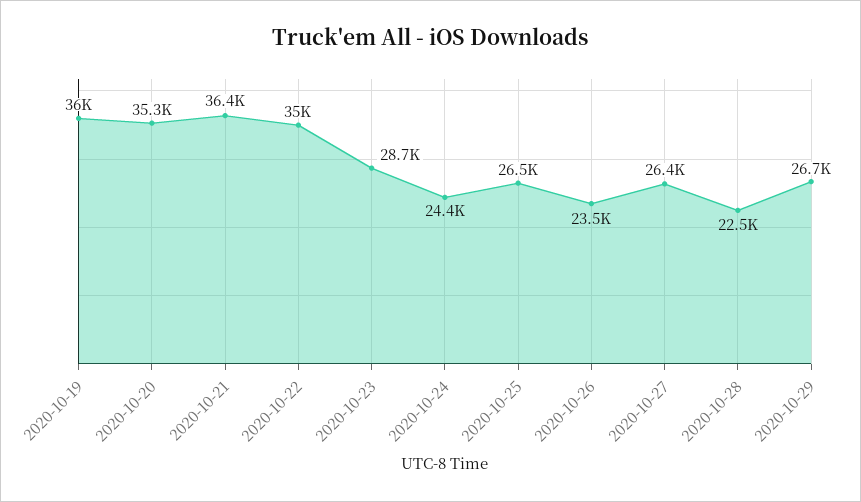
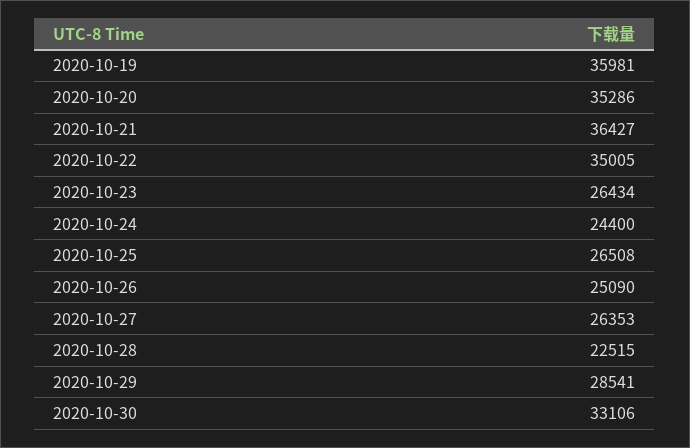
2020-10-23: 28700 -> 26434
2020-10-26: 23500 -> 25090
2020-10-29: 26700 -> 28541
2020-10-30: none -> 33106

